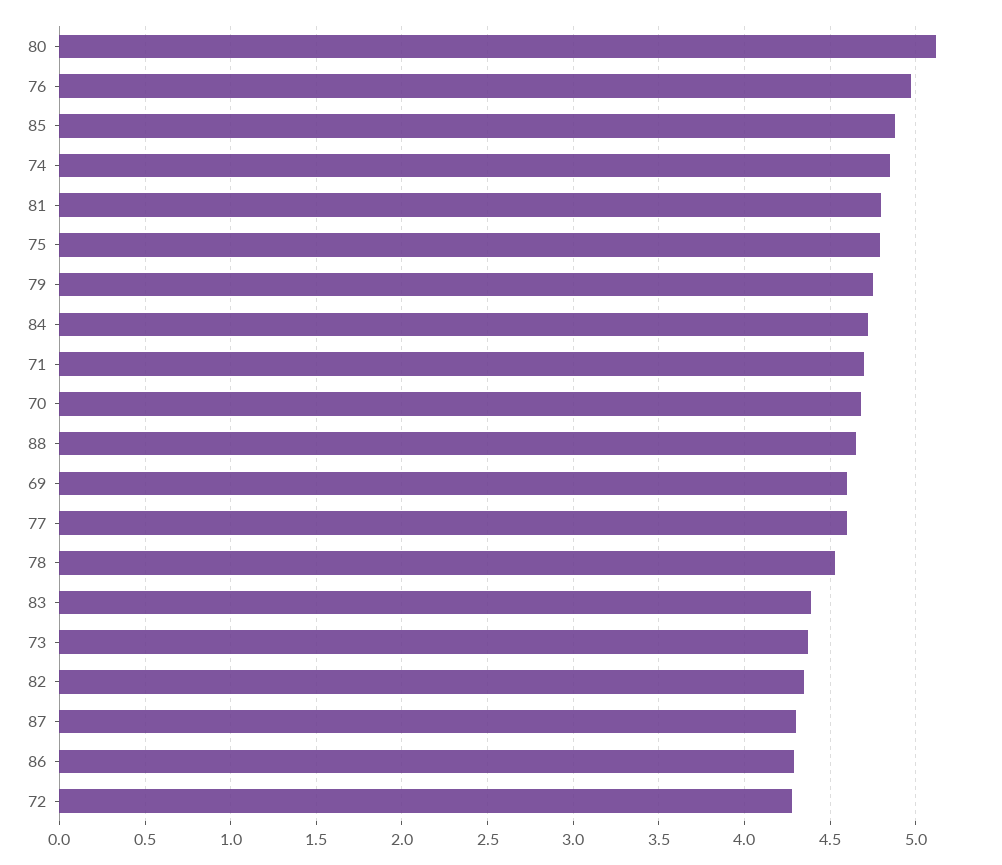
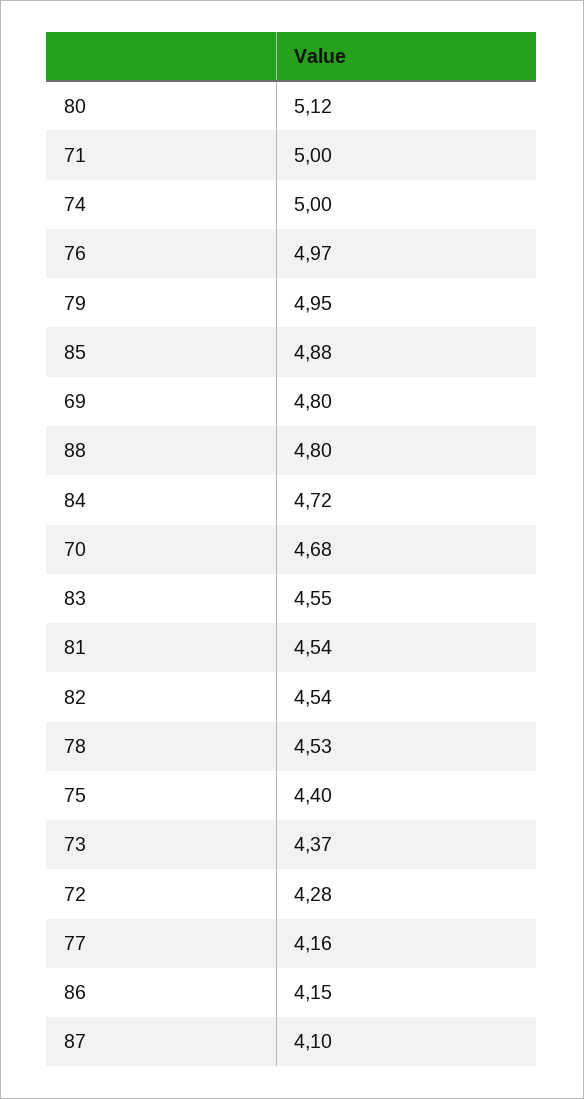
74: 4.85 -> 5
81: 4.8 -> 4.54
75: 4.8 -> 4.4
79: 4.75 -> 4.95
71: 4.7 -> 5
88: 4.65 -> 4.8
69: 4.6 -> 4.8
77: 4.6 -> 4.16
83: 4.4 -> 4.55
82: 4.35 -> 4.54
87: 4.3 -> 4.1
86: 4.3 -> 4.15

